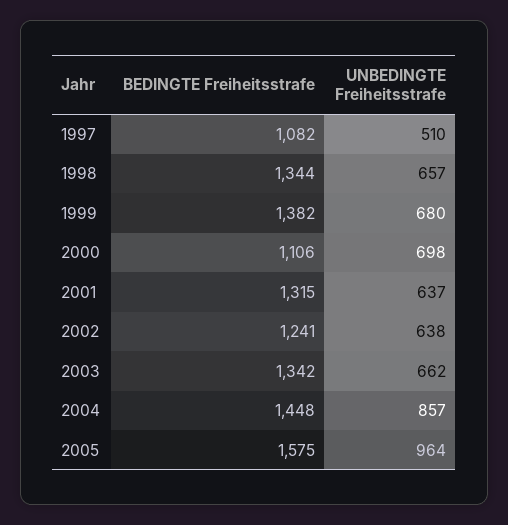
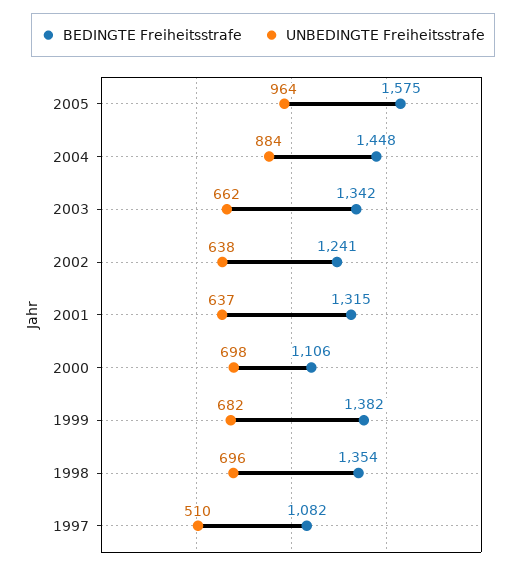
BEDINGTE Freiheitsstrafe, 1998: 1344 -> 1354
UNBEDINGTE Freiheitsstrafe, 1998: 657 -> 696
UNBEDINGTE Freiheitsstrafe, 1999: 680 -> 682
UNBEDINGTE Freiheitsstrafe, 2004: 857 -> 884

